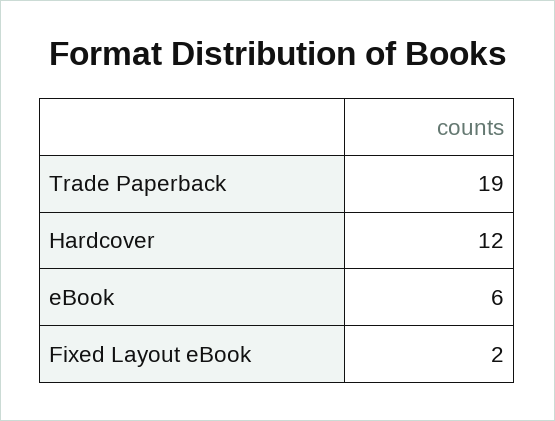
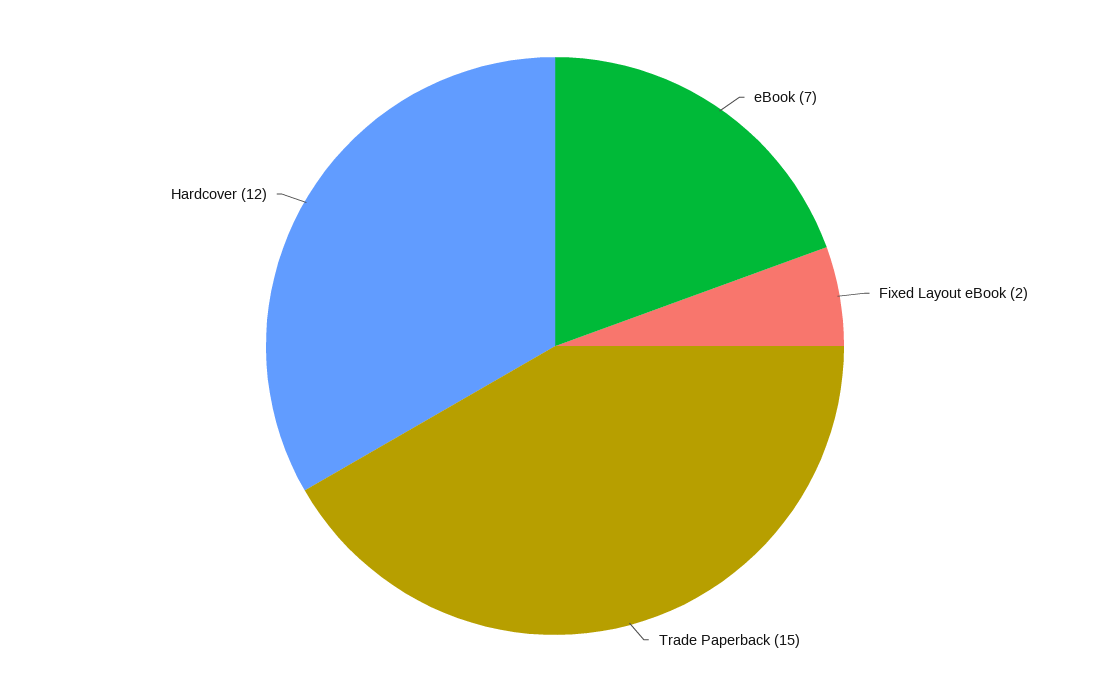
Trade Paperback: 19 -> 15
eBook: 6 -> 7

